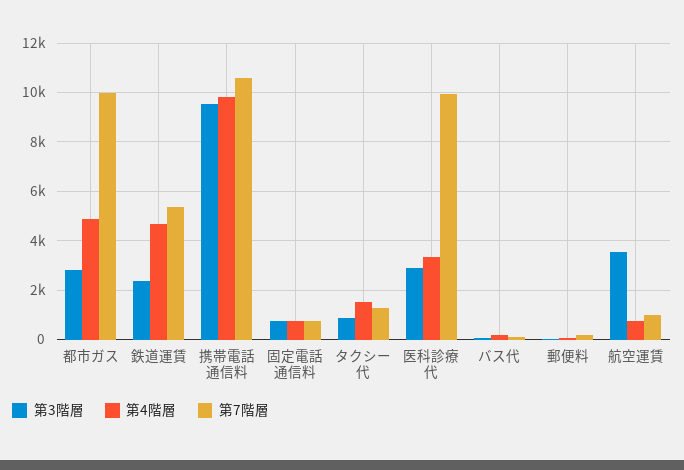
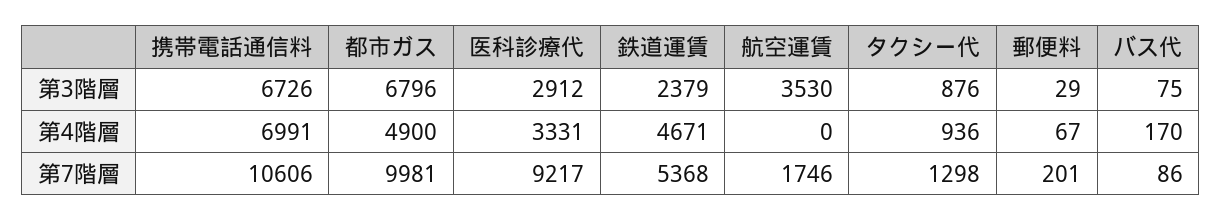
第3階層, 都市ガス: 2750 -> 6796
第3階層, 携帯電話通信料: 9500 -> 6726
第4階層, 携帯電話通信料: 9750 -> 6991
第3階層, 固定電話通信料: 750 -> none
第4階層, 固定電話通信料: 750 -> none
第7階層, 固定電話通信料: 750 -> none
第4階層, タクシー代: 1500 -> 936
第7階層, 医科診療代: 10000 -> 9217
第4階層, 航空運賃: 750 -> 0
第7階層, 航空運賃: 1000 -> 1746

